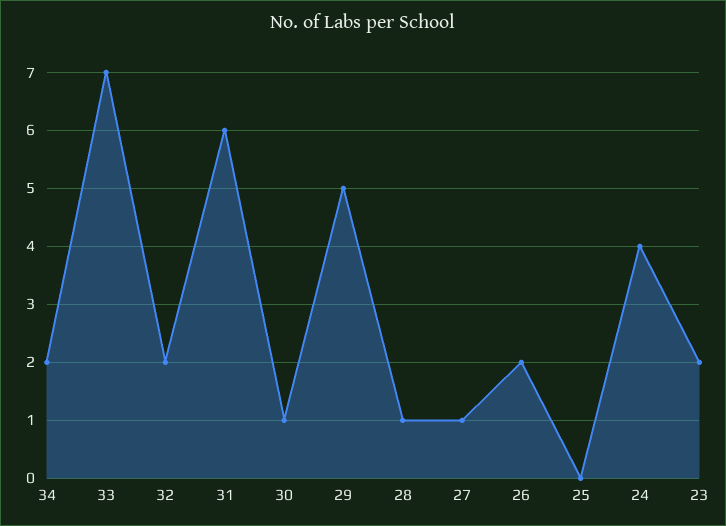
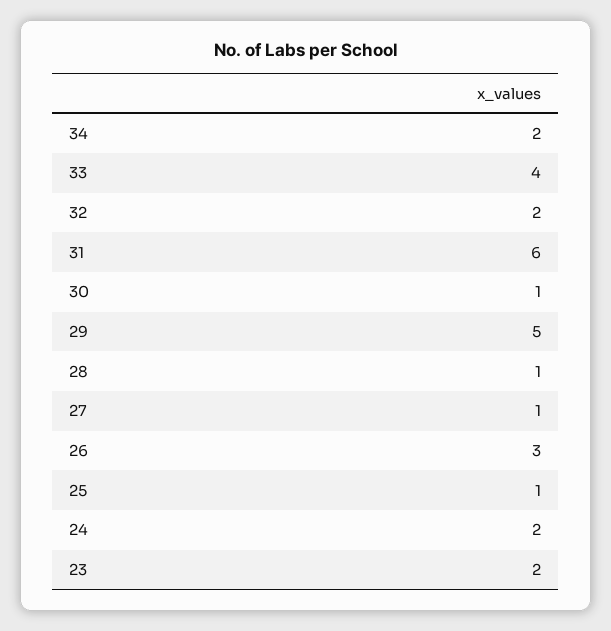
33: 7 -> 4
26: 2 -> 3
25: 0 -> 1
24: 4 -> 2

